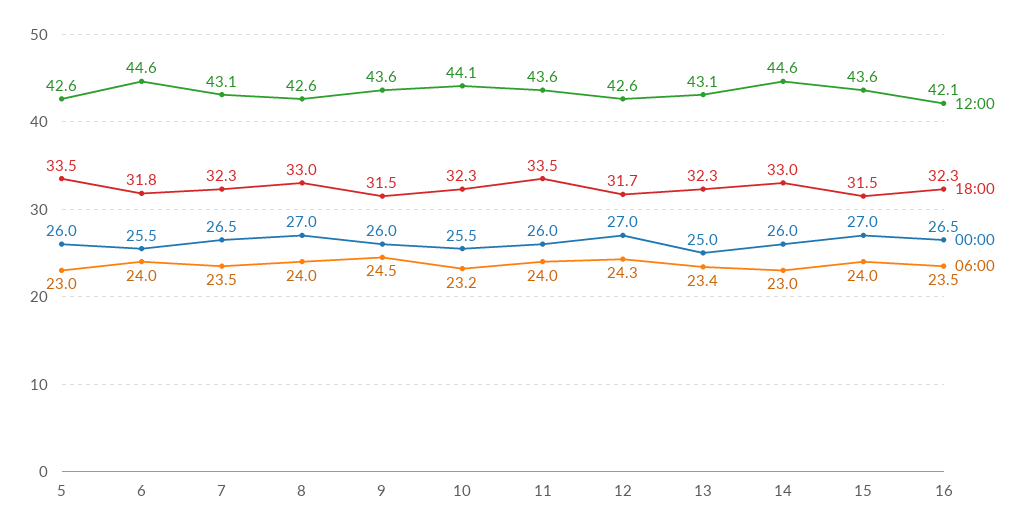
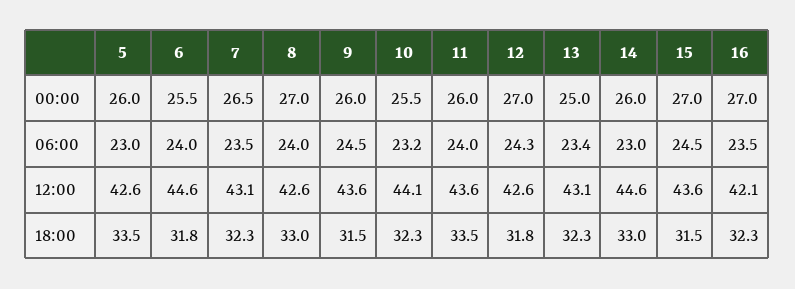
18:00, 12: 31.7 -> 31.8
06:00, 15: 24 -> 24.5
00:00, 16: 26.5 -> 27

